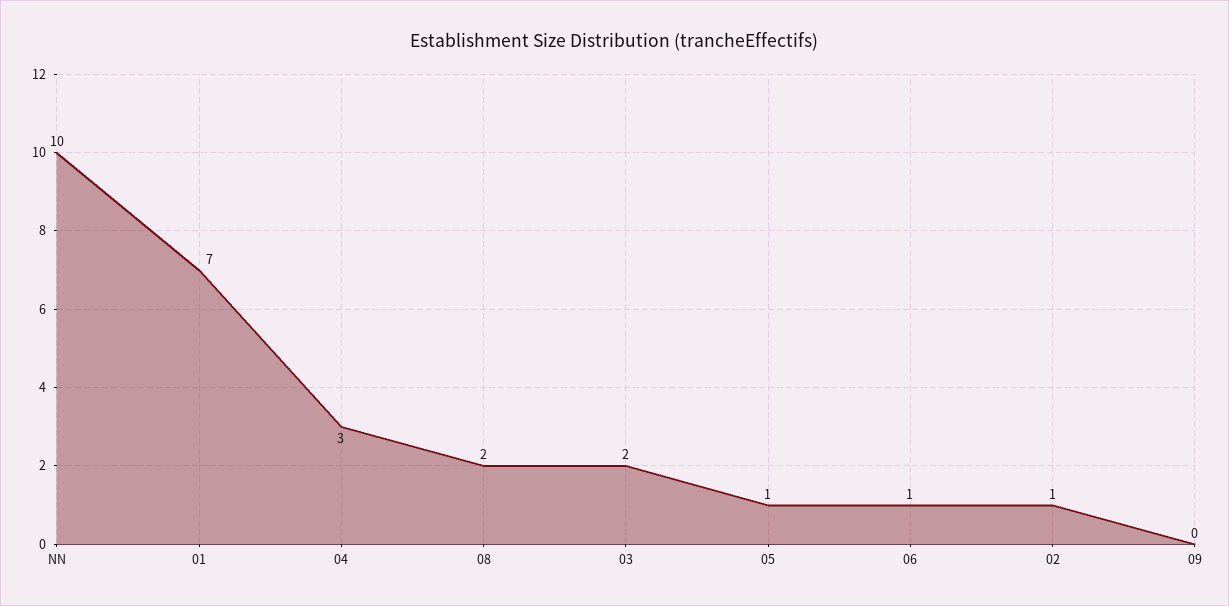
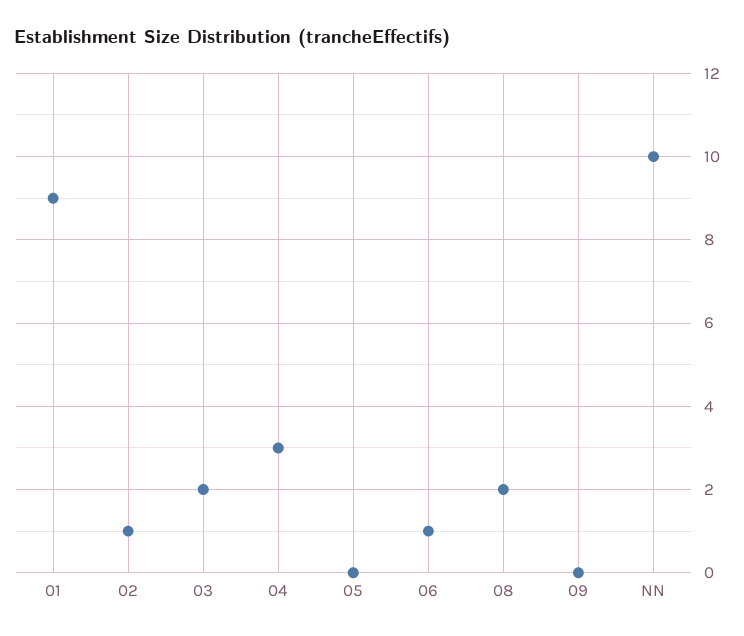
01: 7 -> 9
05: 1 -> 0

